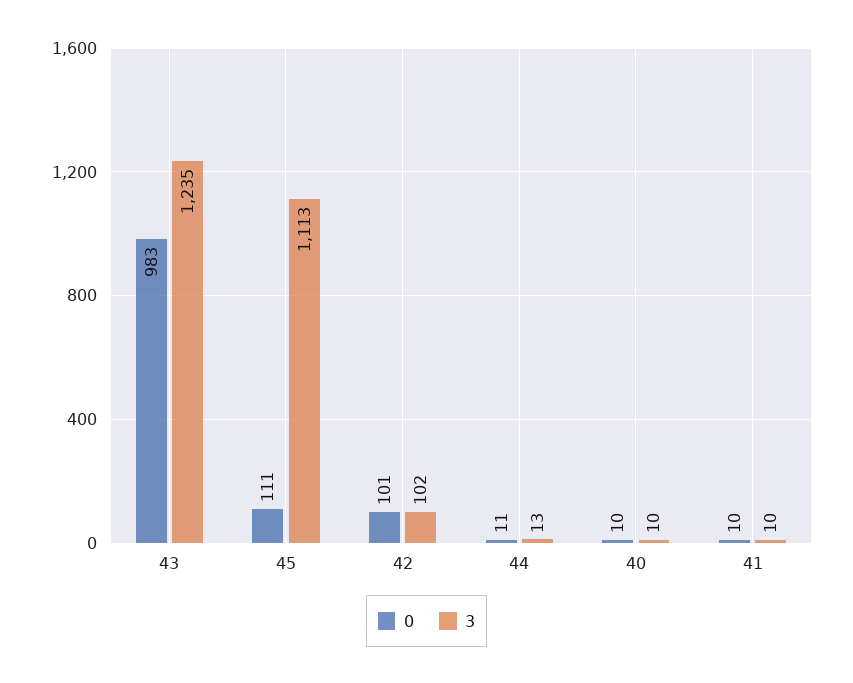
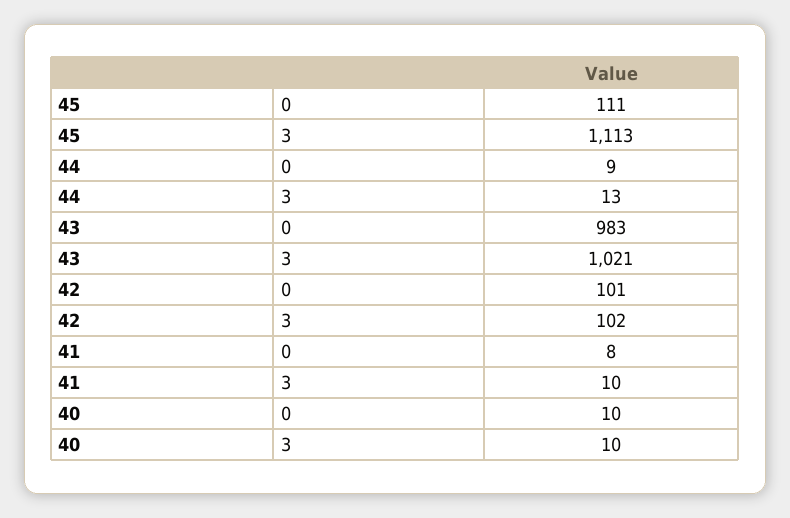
3, 43: 1235 -> 1021
0, 44: 11 -> 9
0, 41: 10 -> 8

